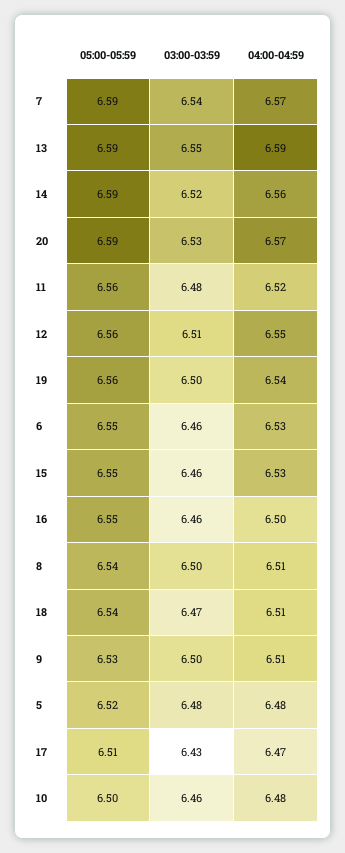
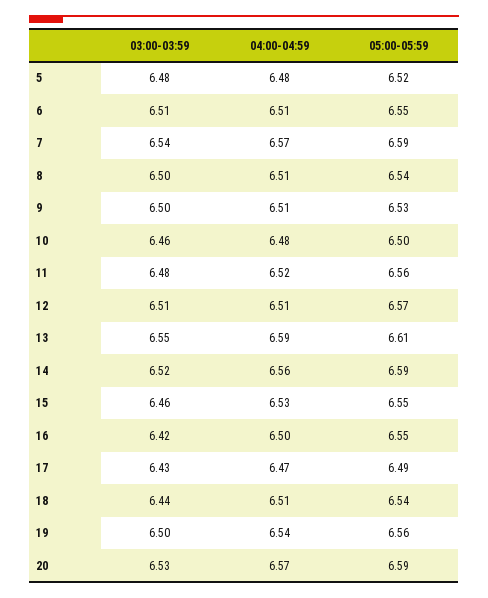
05:00-05:59, 13: 6.59 -> 6.61
05:00-05:59, 12: 6.56 -> 6.57
04:00-04:59, 12: 6.55 -> 6.51
03:00-03:59, 6: 6.46 -> 6.51
04:00-04:59, 6: 6.53 -> 6.51
03:00-03:59, 16: 6.46 -> 6.42
03:00-03:59, 18: 6.47 -> 6.44
05:00-05:59, 17: 6.51 -> 6.49

